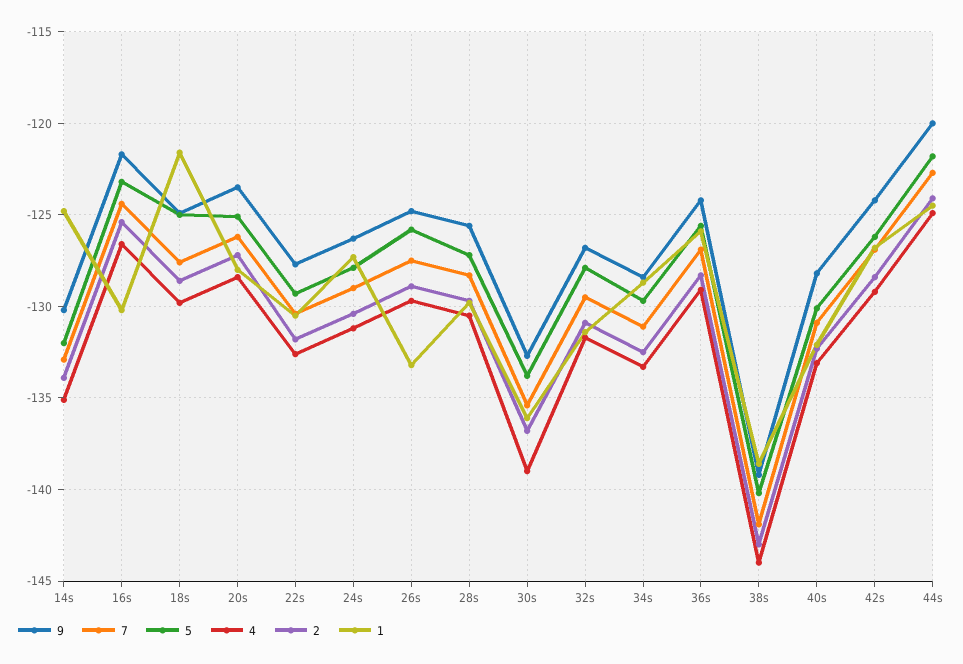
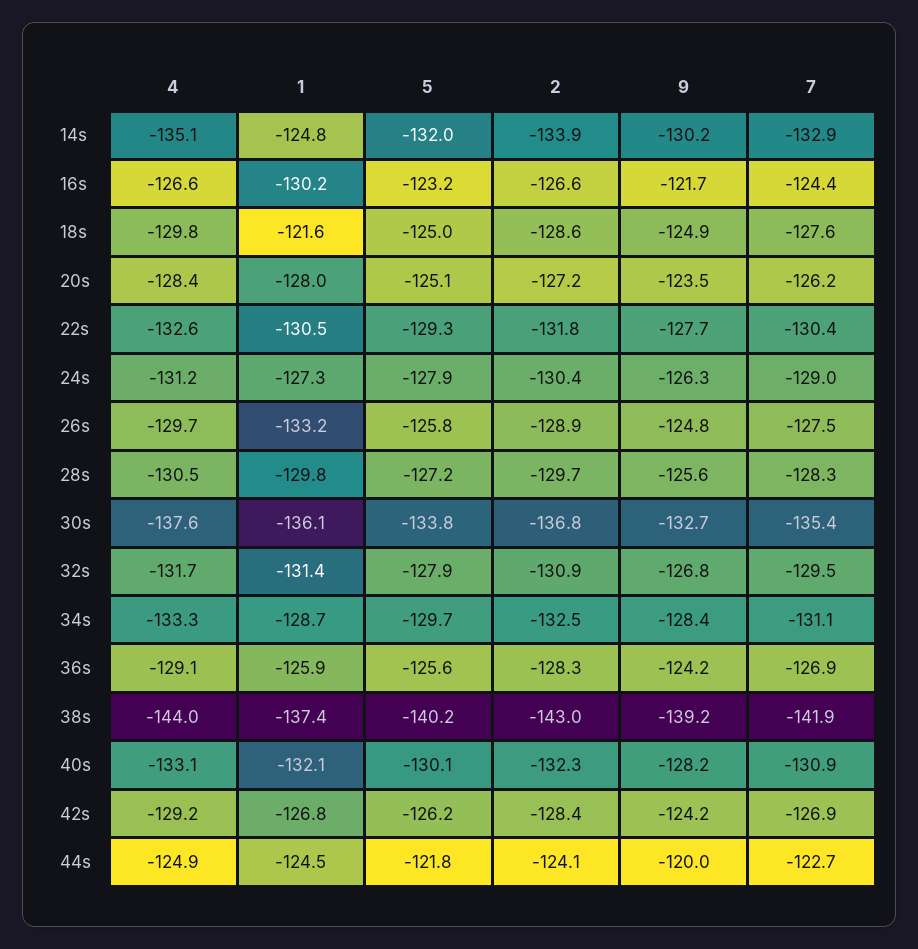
2, 16s: -125.5 -> -126.6
4, 30s: -139 -> -137.6
1, 38s: -138.5 -> -137.4

